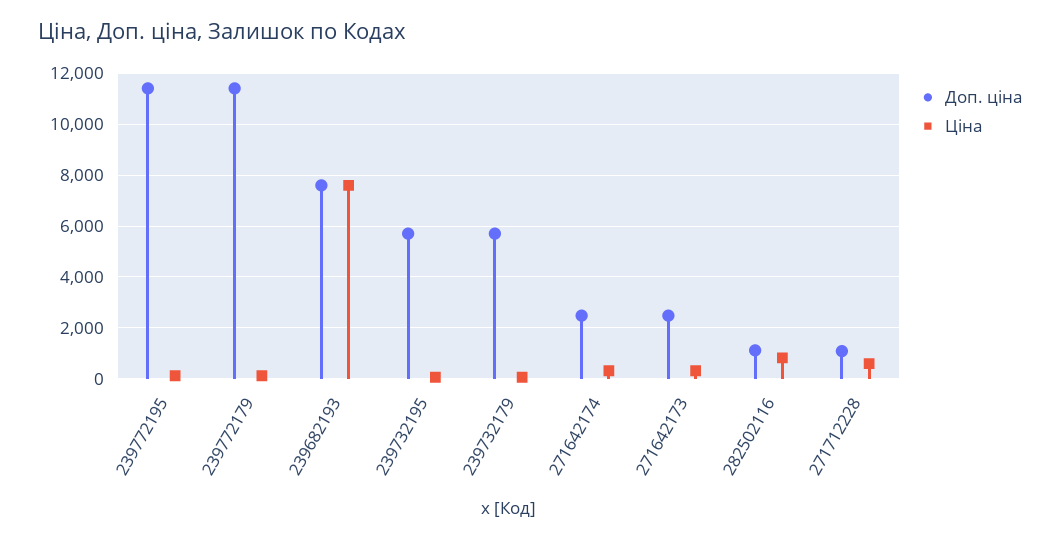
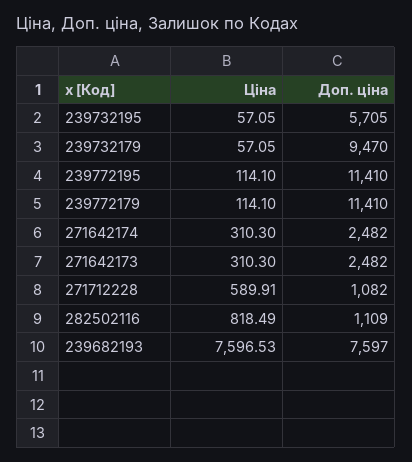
Доп. ціна, 239732179: 5750 -> 9470

